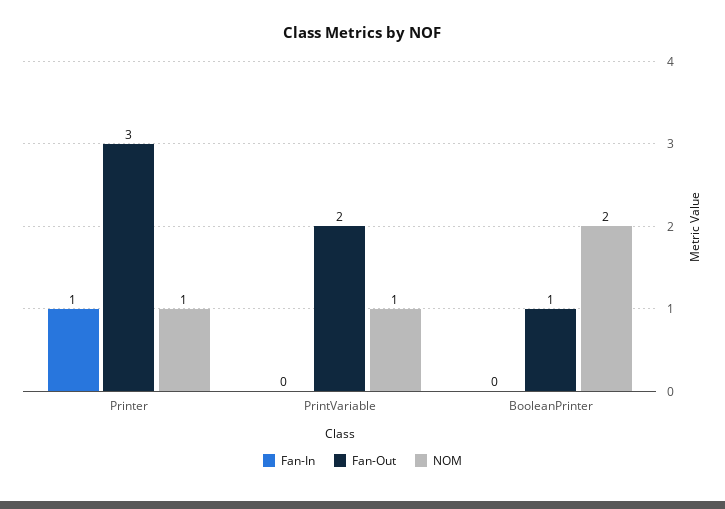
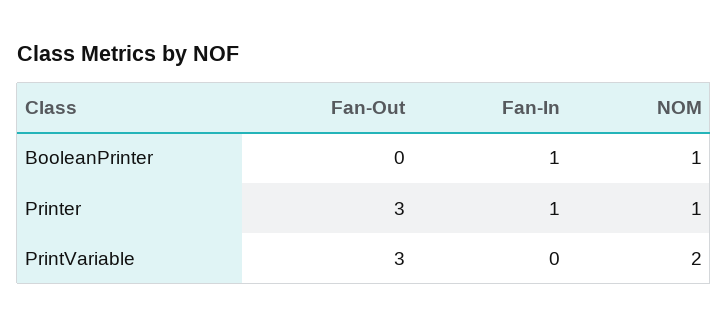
Fan-Out, PrintVariable: 2 -> 3
NOM, PrintVariable: 1 -> 2
Fan-In, BooleanPrinter: 0 -> 1
Fan-Out, BooleanPrinter: 1 -> 0
NOM, BooleanPrinter: 2 -> 1

